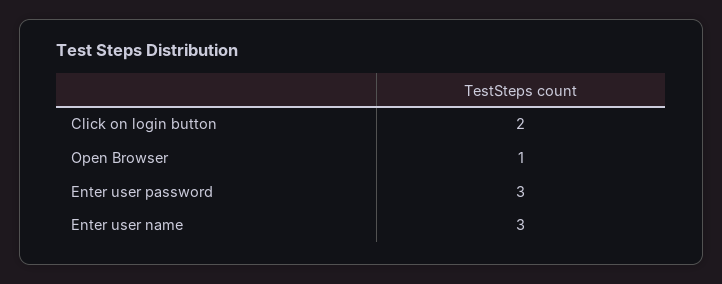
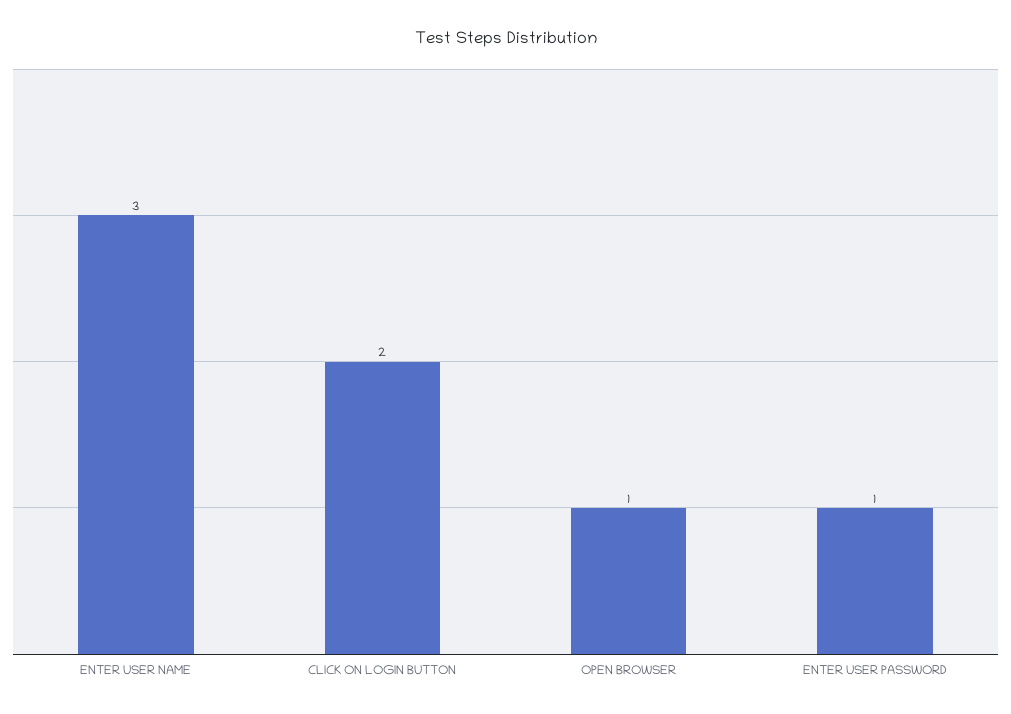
Enter user password: 3 -> 1

